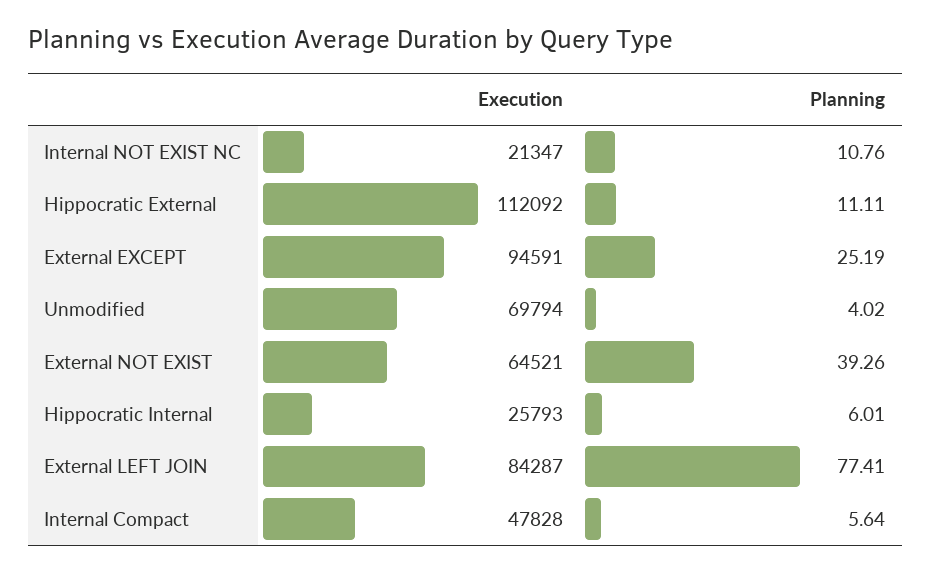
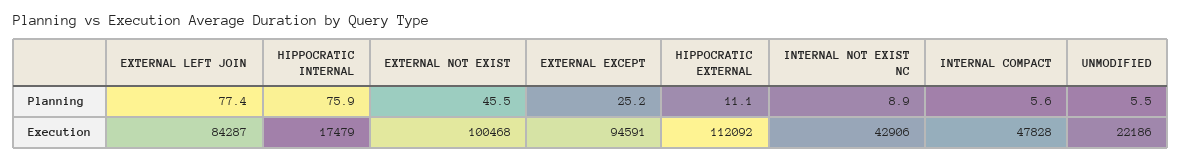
Execution, Internal NOT EXIST NC: 21347 -> 42906
Planning, Internal NOT EXIST NC: 10.76 -> 8.9
Execution, Unmodified: 69794 -> 22186
Planning, Unmodified: 4.02 -> 5.5
Execution, External NOT EXIST: 64521 -> 100468
Planning, External NOT EXIST: 39.26 -> 45.5
Execution, Hippocratic Internal: 25793 -> 17479
Planning, Hippocratic Internal: 6.01 -> 75.9

